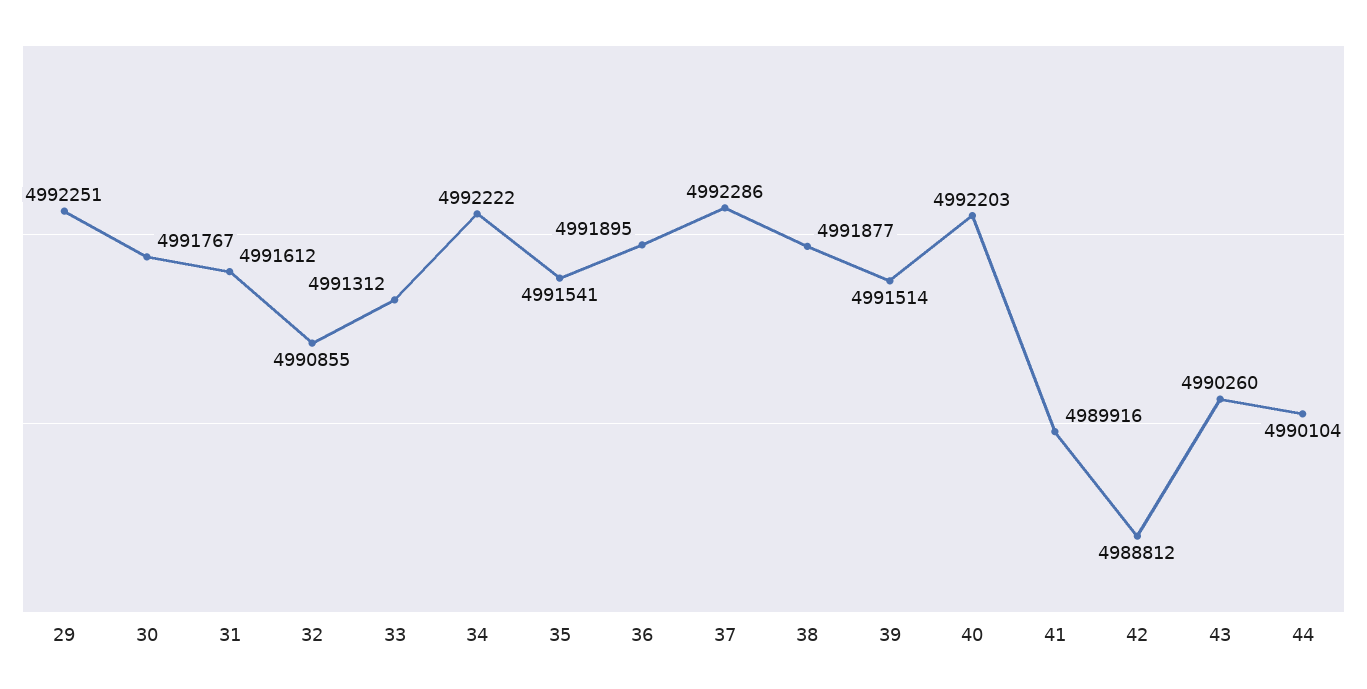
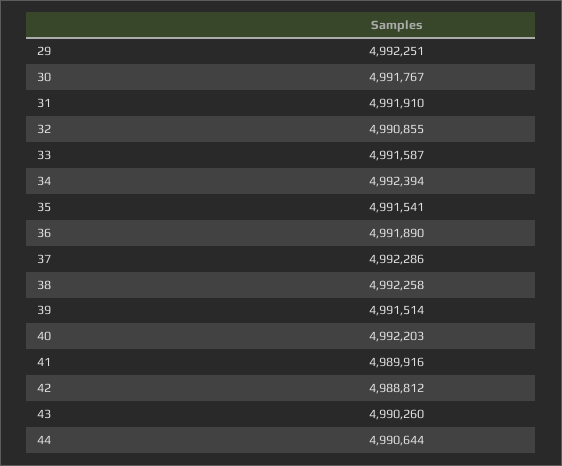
31: 4991612 -> 4991910
33: 4991312 -> 4991587
34: 4992222 -> 4992394
36: 4991895 -> 4991890
38: 4991877 -> 4992258
44: 4990104 -> 4990644

